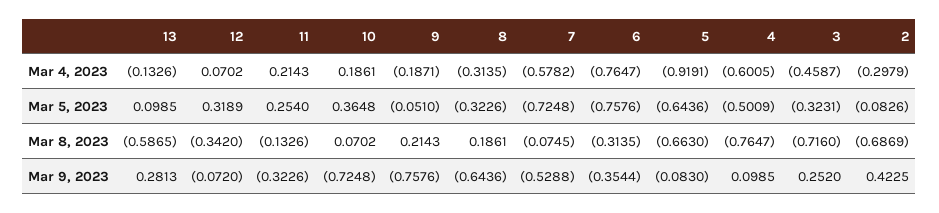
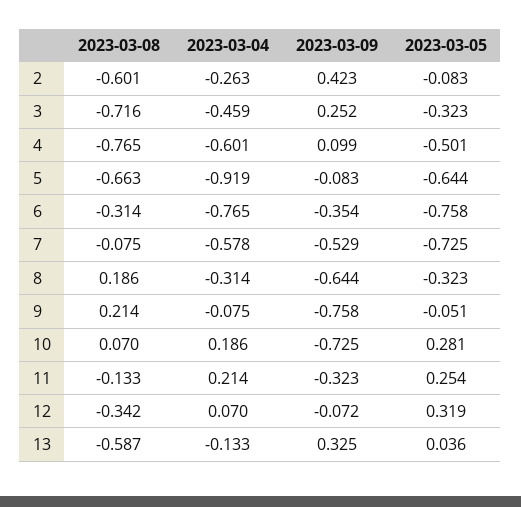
9, Mar 4, 2023: -0.1871 -> -0.075
2, Mar 4, 2023: -0.2979 -> -0.263
13, Mar 5, 2023: 0.0985 -> 0.036
10, Mar 5, 2023: 0.3648 -> 0.281
2, Mar 8, 2023: -0.6869 -> -0.601
13, Mar 9, 2023: 0.2813 -> 0.325

